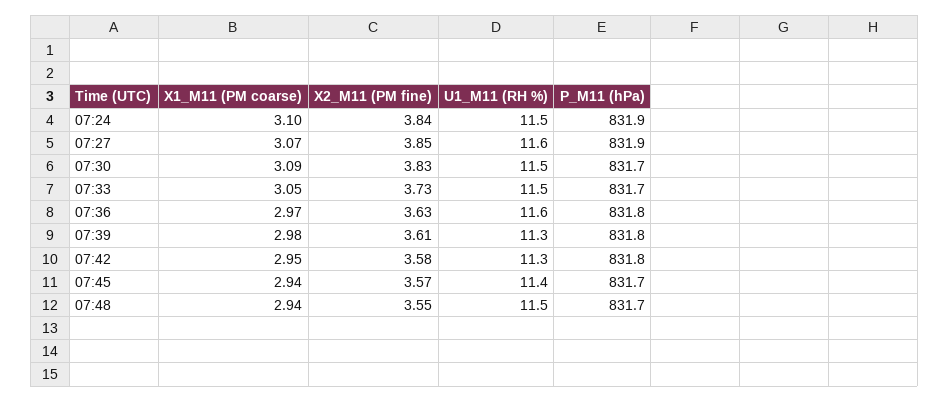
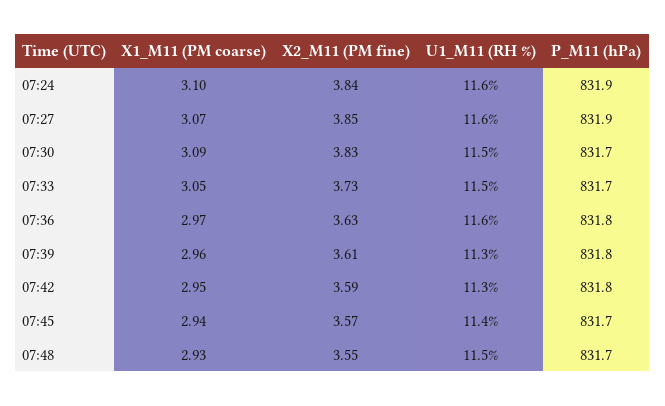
U1_M11 (RH %), 07:24: 11.5 -> 11.6
X1_M11 (PM coarse), 07:39: 2.98 -> 2.96
X2_M11 (PM fine), 07:42: 3.58 -> 3.59
X1_M11 (PM coarse), 07:48: 2.94 -> 2.93

